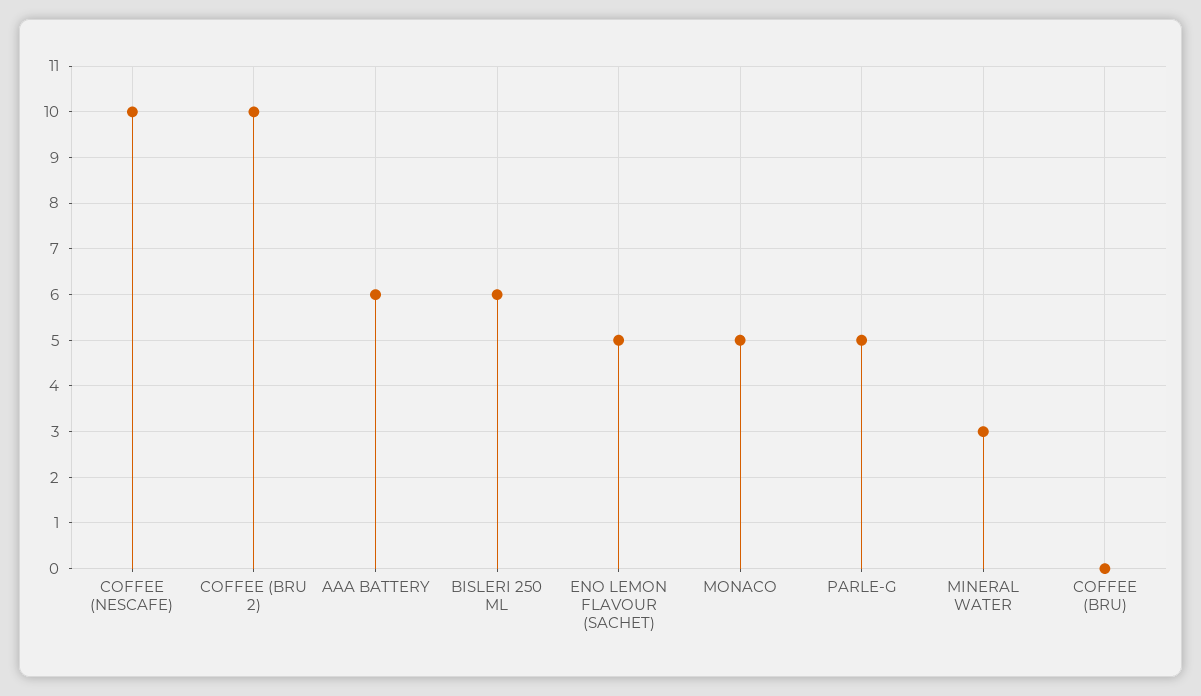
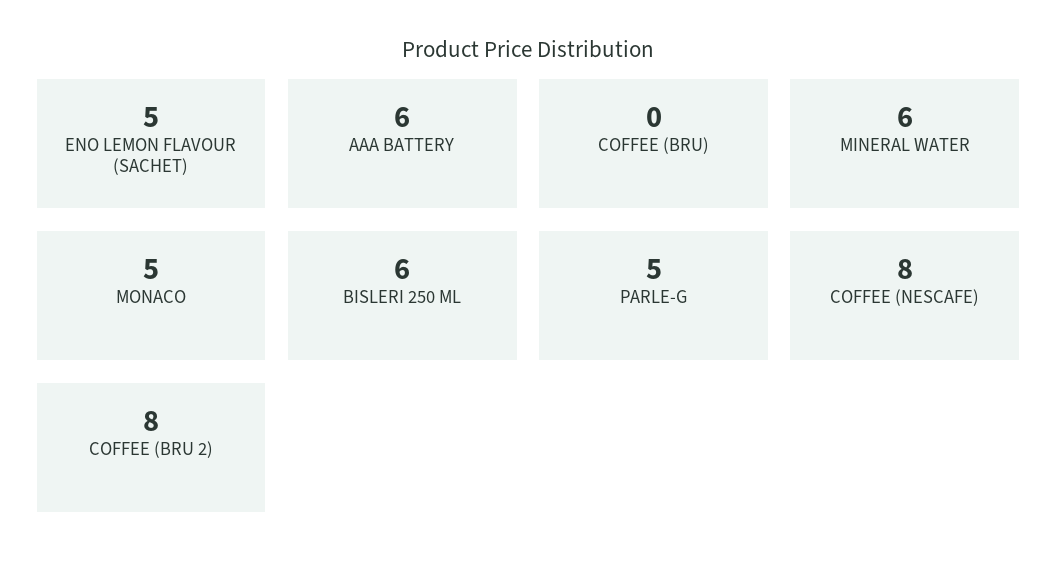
COFFEE (NESCAFE): 10 -> 8
COFFEE (BRU 2): 10 -> 8
MINERAL WATER: 3 -> 6

